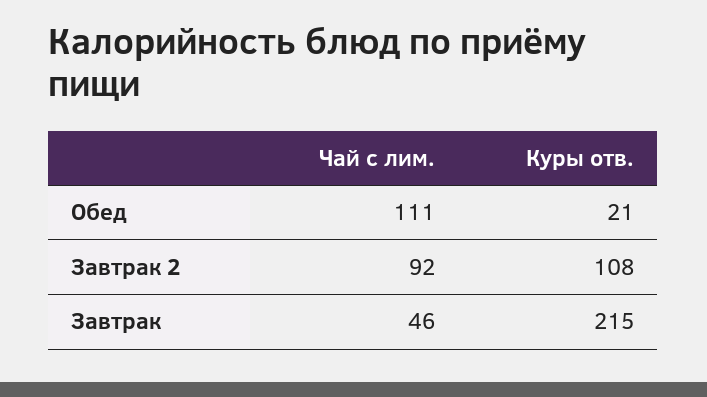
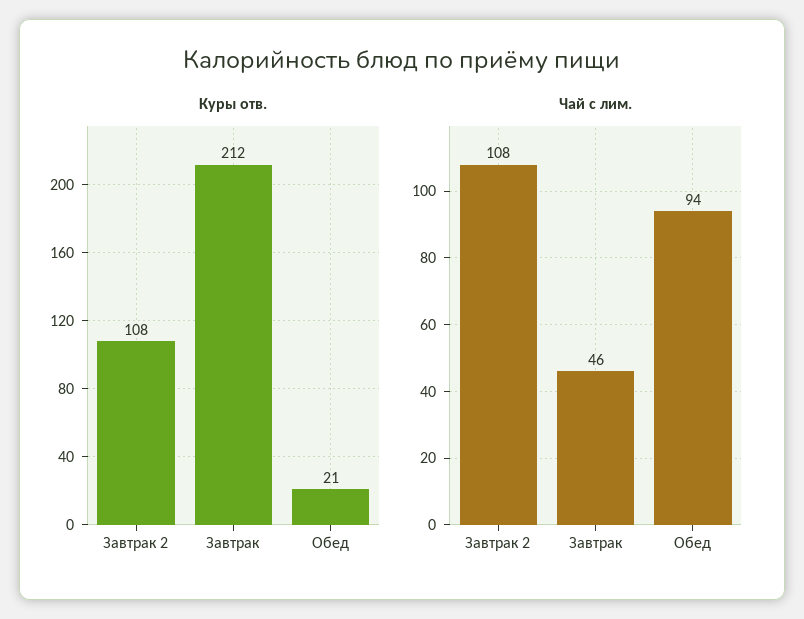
Чай с лим., Обед: 111 -> 94
Чай с лим., Завтрак 2: 92 -> 108
Куры отв., Завтрак: 215 -> 212

